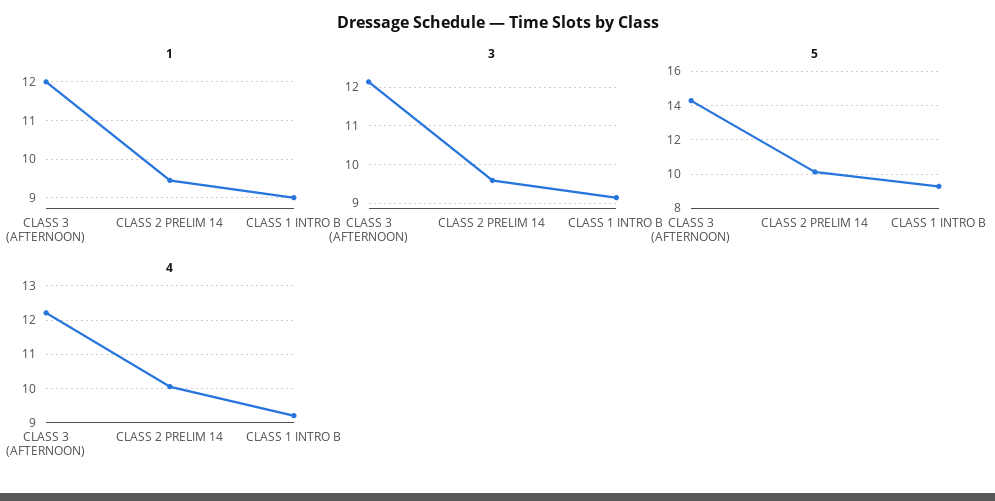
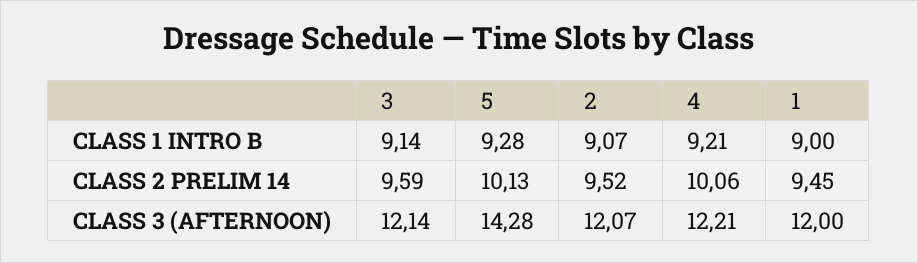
2, CLASS 1 INTRO B: none -> 9.07
2, CLASS 2 PRELIM 14: none -> 9.52
2, CLASS 3 (AFTERNOON): none -> 12.07

